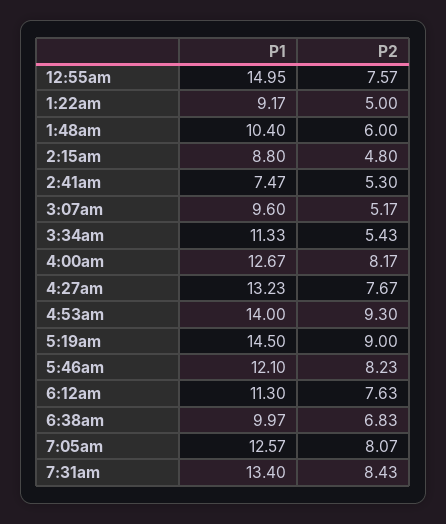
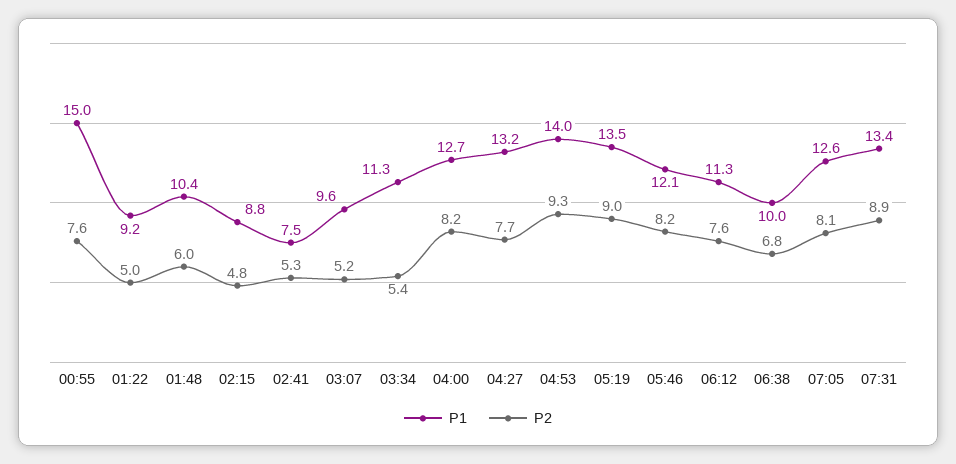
P1, 5:19am: 14.5 -> 13.5
P2, 7:31am: 8.43 -> 8.9

